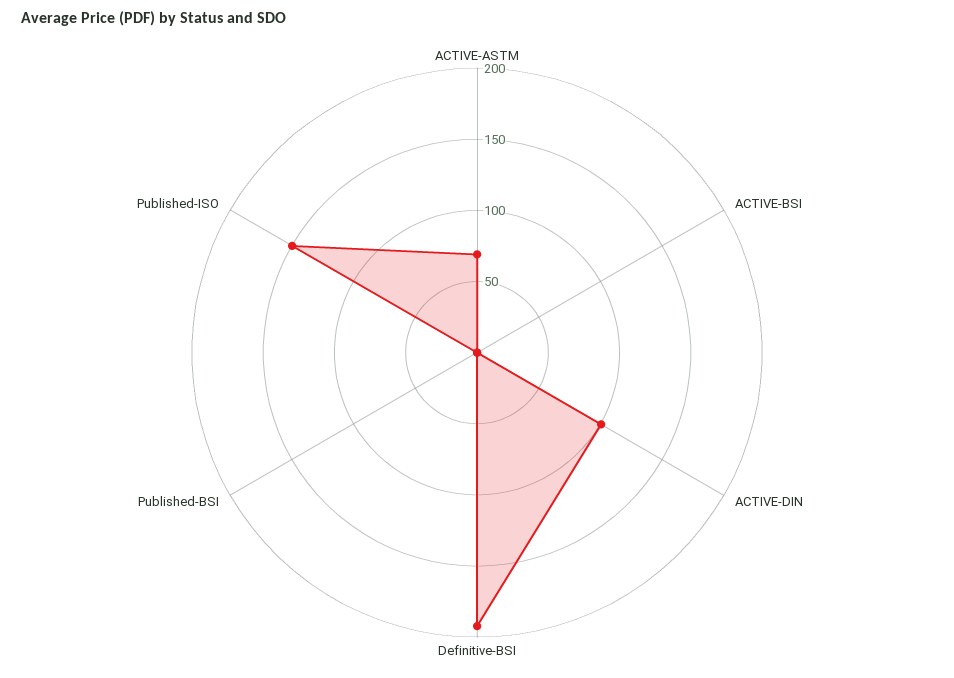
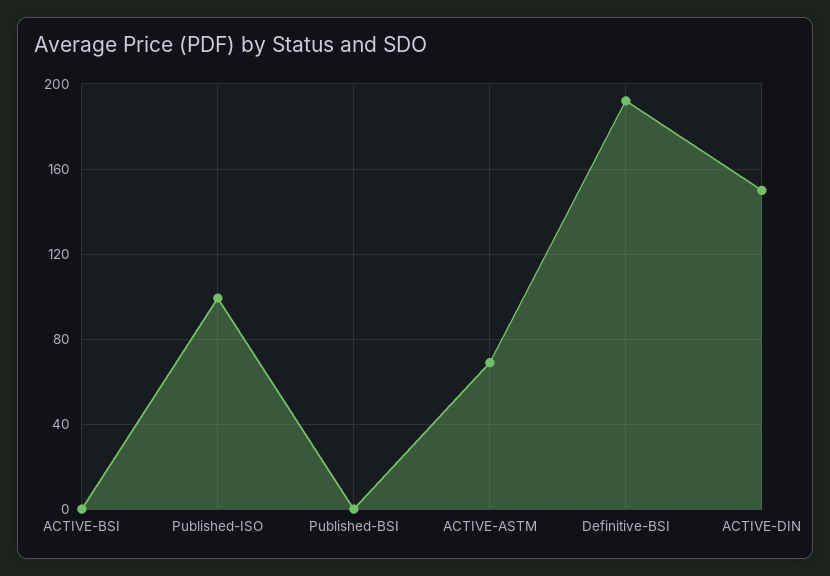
ACTIVE-DIN: 100 -> 150
Published-ISO: 150 -> 100

